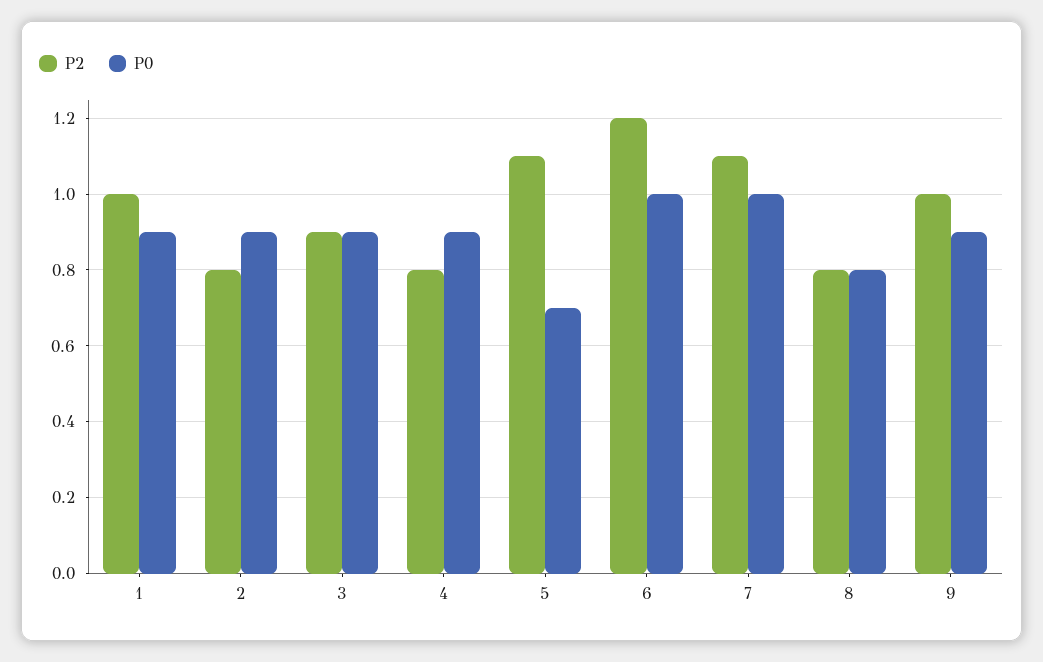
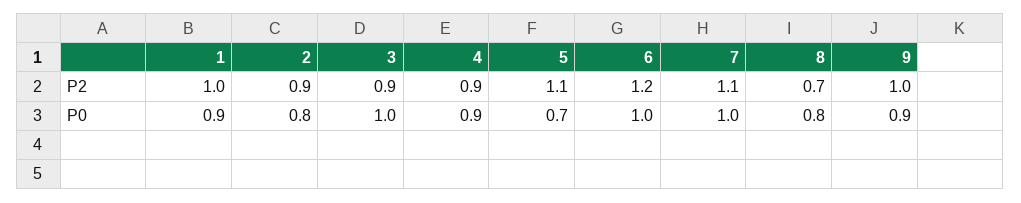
P2, 2: 0.8 -> 0.9
P0, 2: 0.9 -> 0.8
P0, 3: 0.9 -> 1
P2, 4: 0.8 -> 0.9
P2, 8: 0.8 -> 0.7

